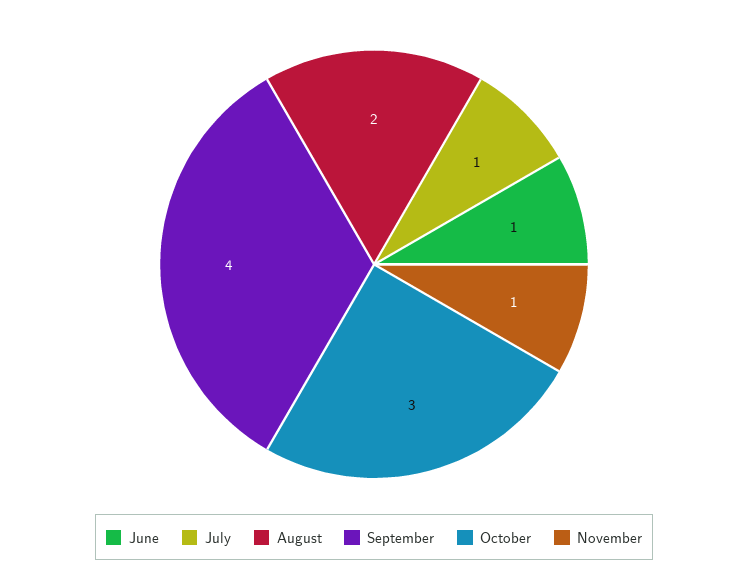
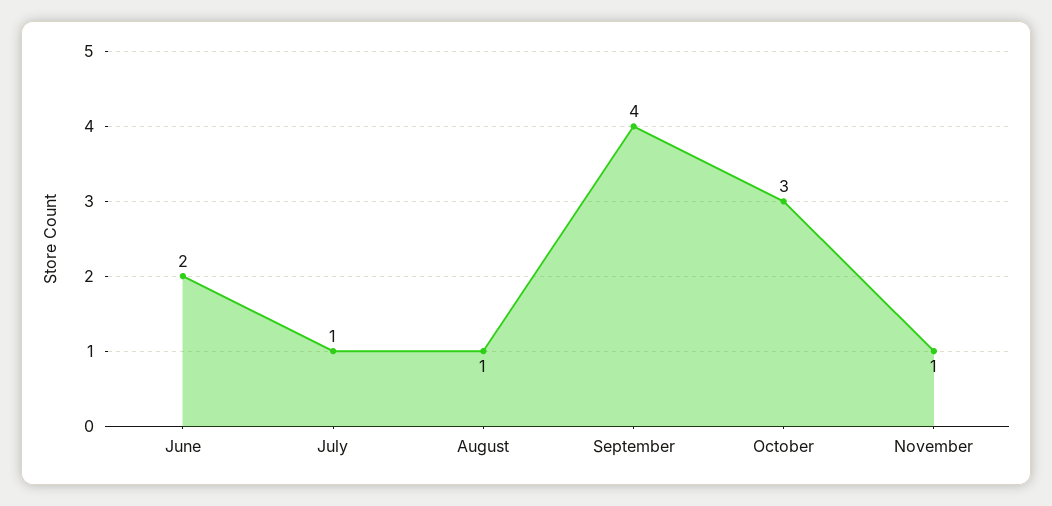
June: 1 -> 2
August: 2 -> 1

